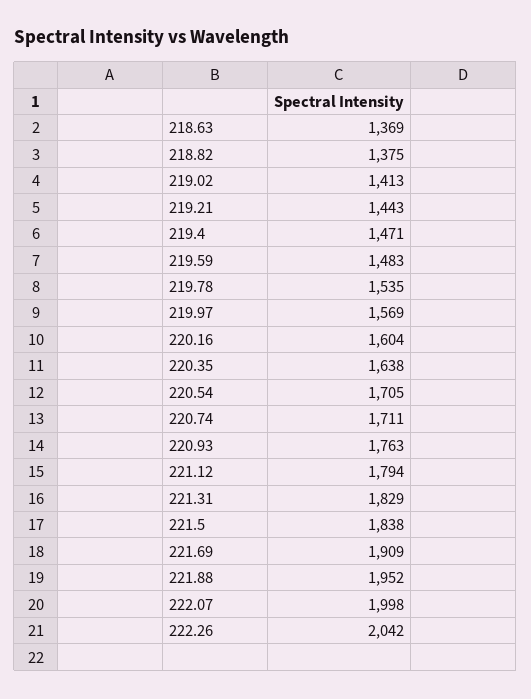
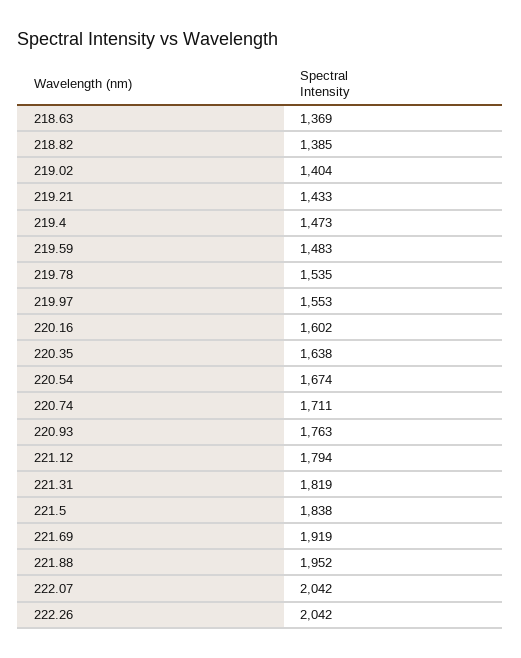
218.82: 1375 -> 1385
219.02: 1413 -> 1404
219.21: 1443 -> 1433
219.4: 1471 -> 1473
219.97: 1569 -> 1553
220.16: 1604 -> 1602
220.54: 1705 -> 1674
221.31: 1829 -> 1819
221.69: 1909 -> 1919
222.07: 1998 -> 2042

